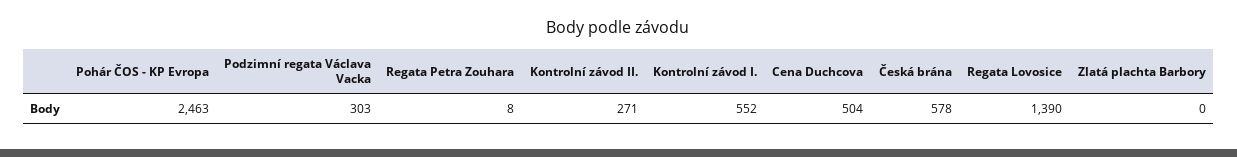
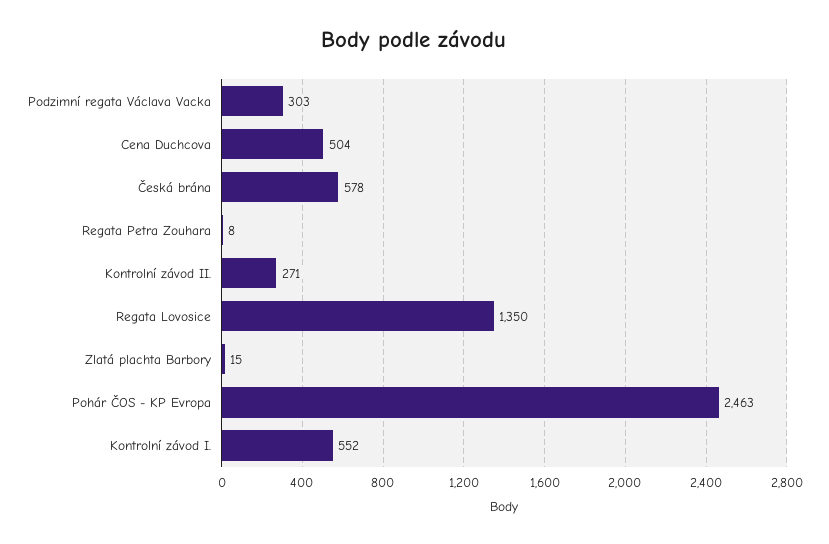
Regata Lovosice: 1390 -> 1350
Zlatá plachta Barbory: 0 -> 15

